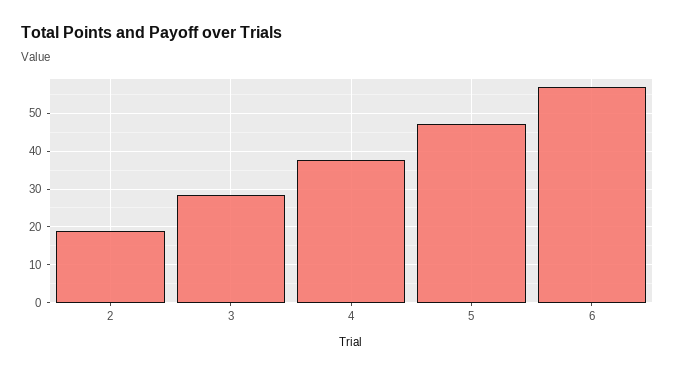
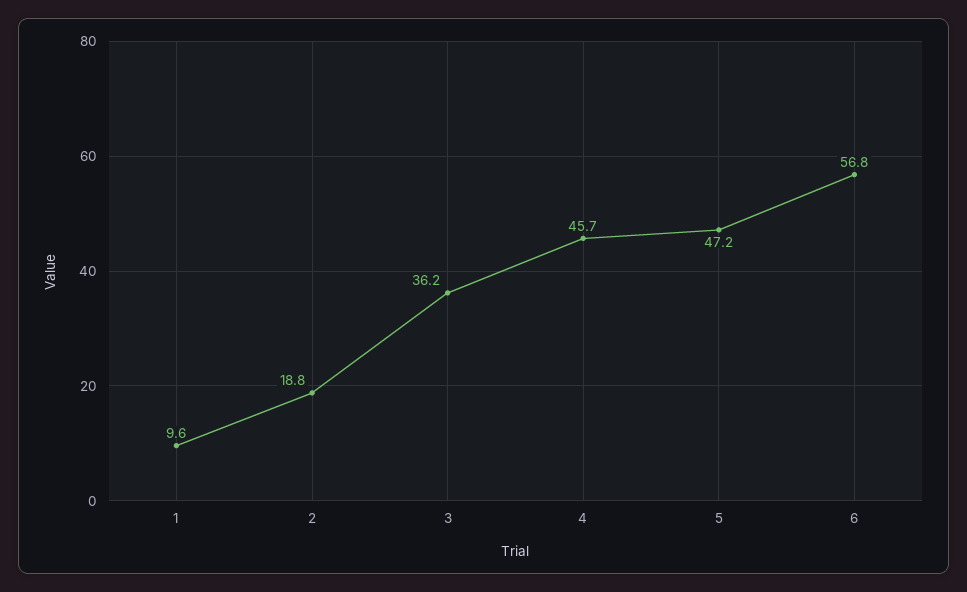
3: 28 -> 36.2
4: 38 -> 45.7
1: none -> 9.6

